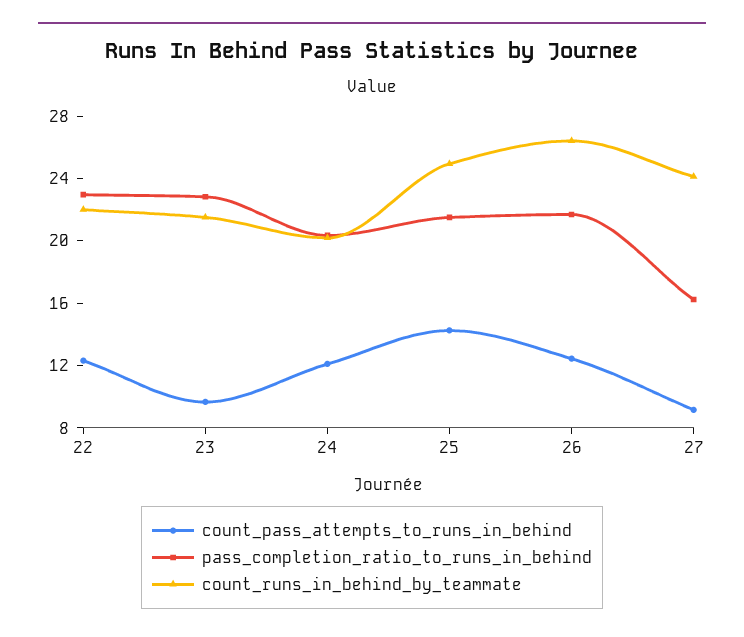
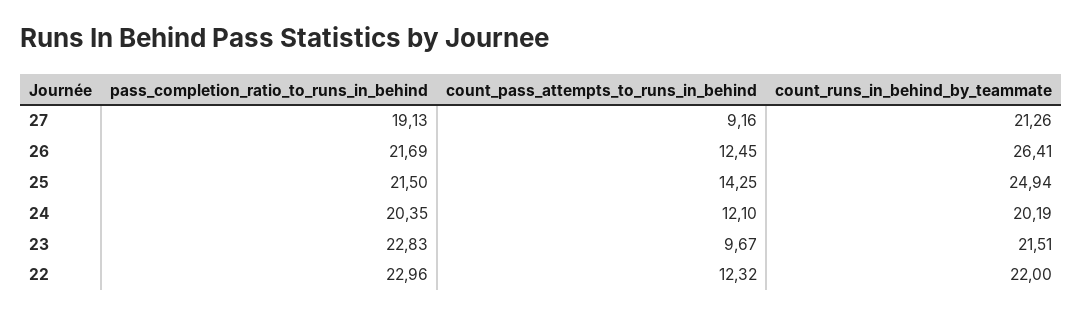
pass_completion_ratio_to_runs_in_behind, 27: 16 -> 19.13
count_runs_in_behind_by_teammate, 27: 24 -> 21.26

